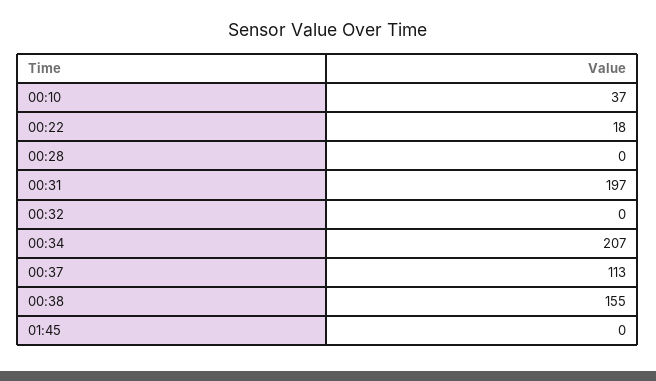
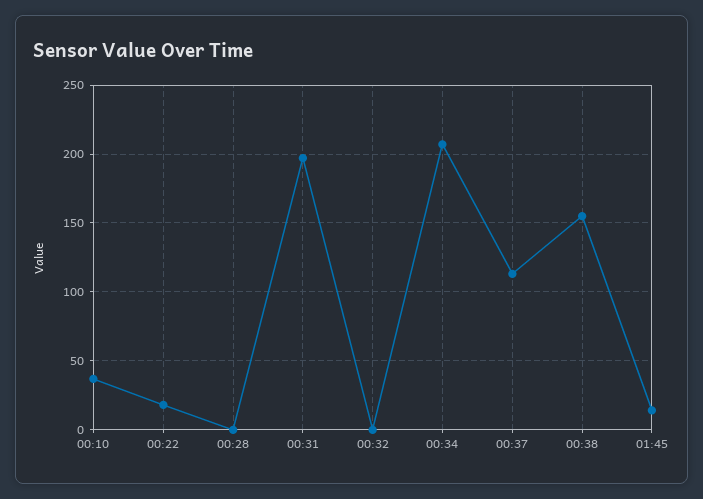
01:45: 0 -> 15

